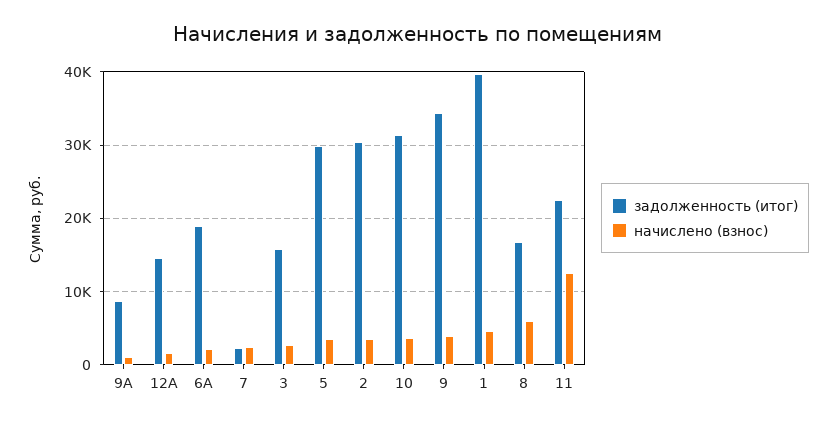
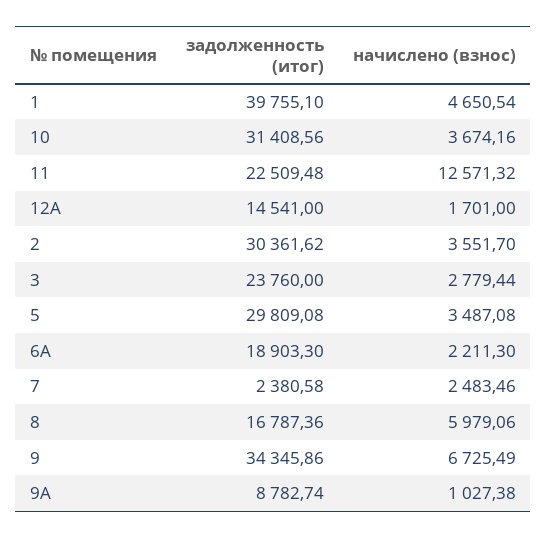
задолженность (итог), 3: 16000 -> 23760
начислено (взнос), 9: 4000 -> 6725.49

